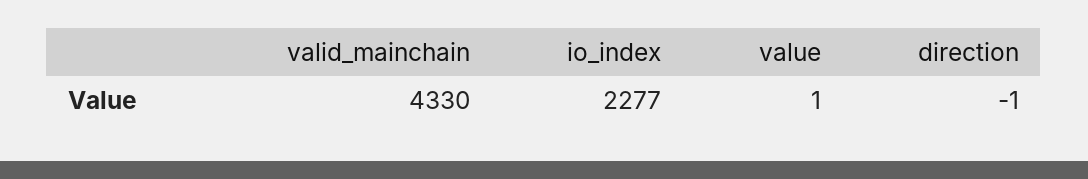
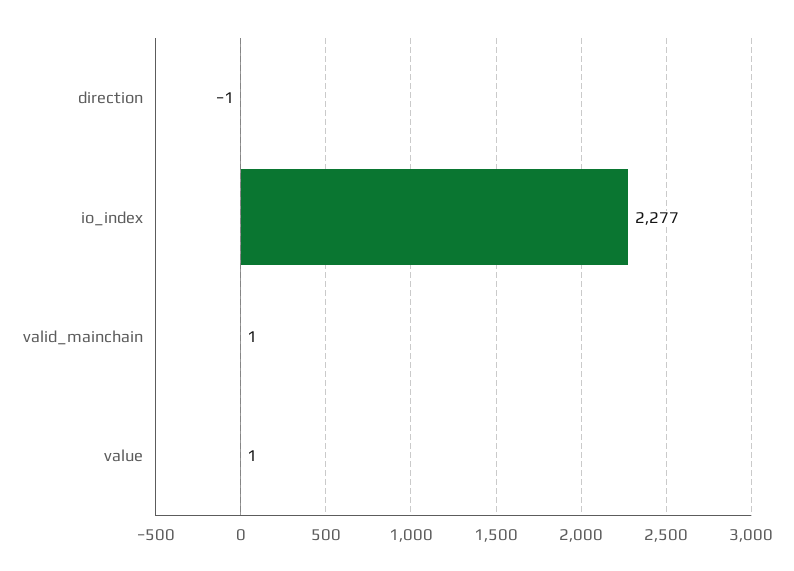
valid_mainchain: 4330 -> 1

